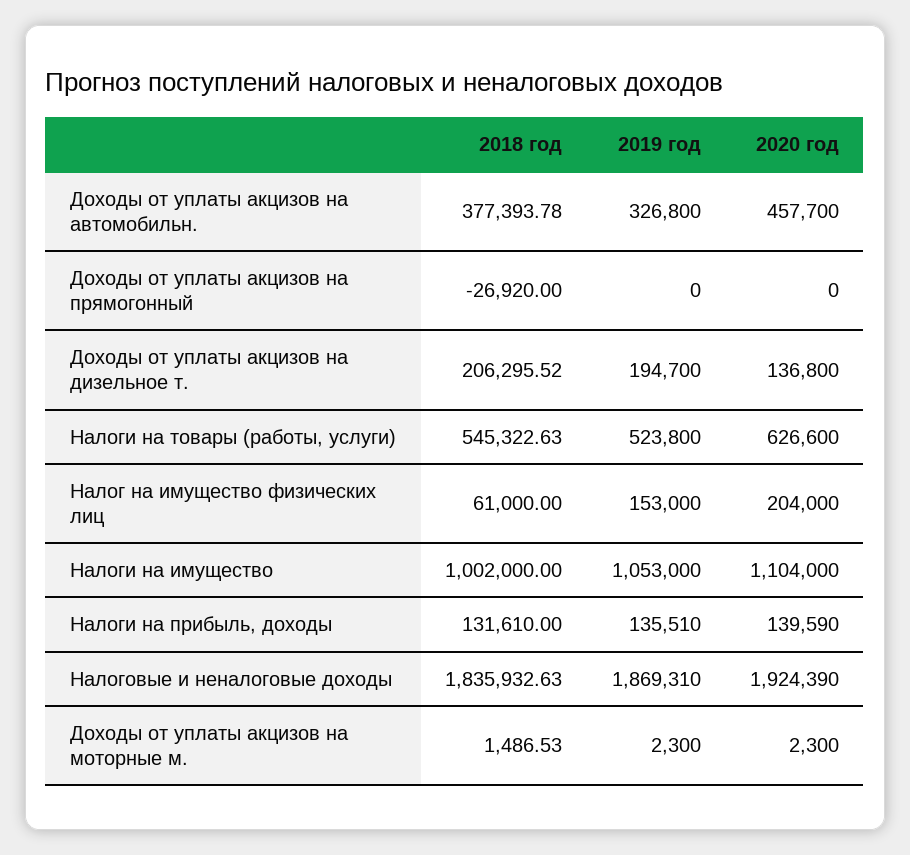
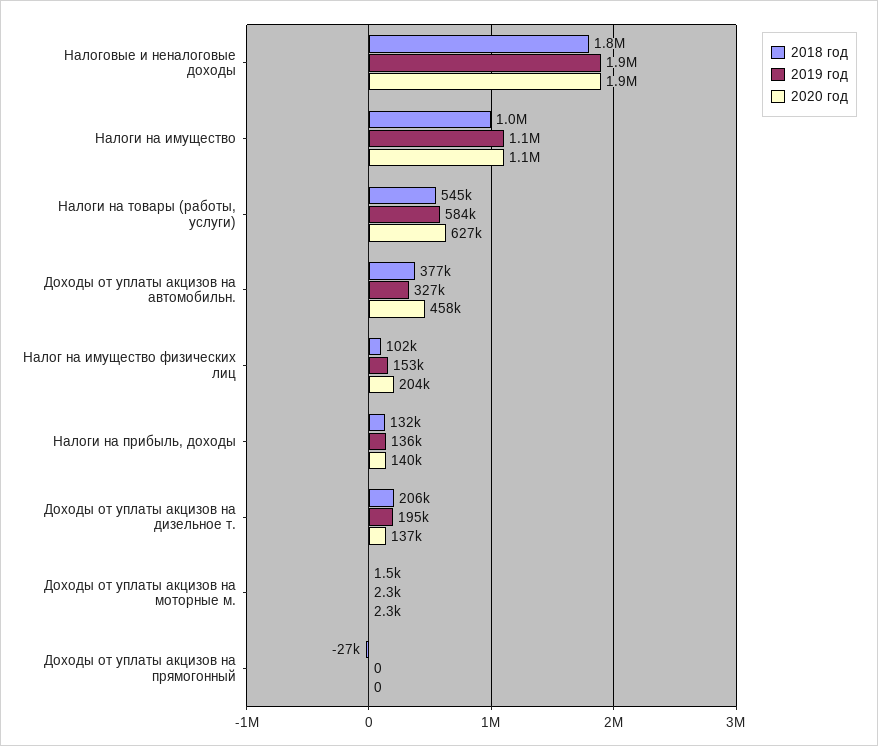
2019 год, Налоги на товары (работы, услуги): 523800 -> 584000
2018 год, Налог на имущество физических лиц: 61000 -> 102000

